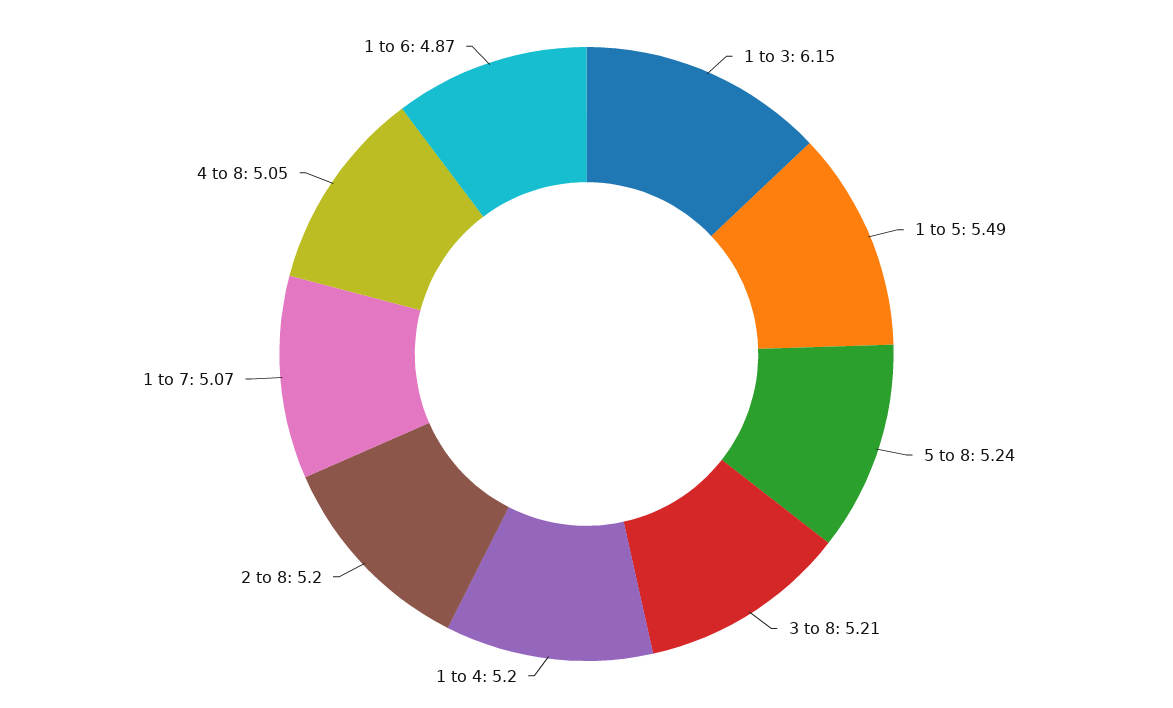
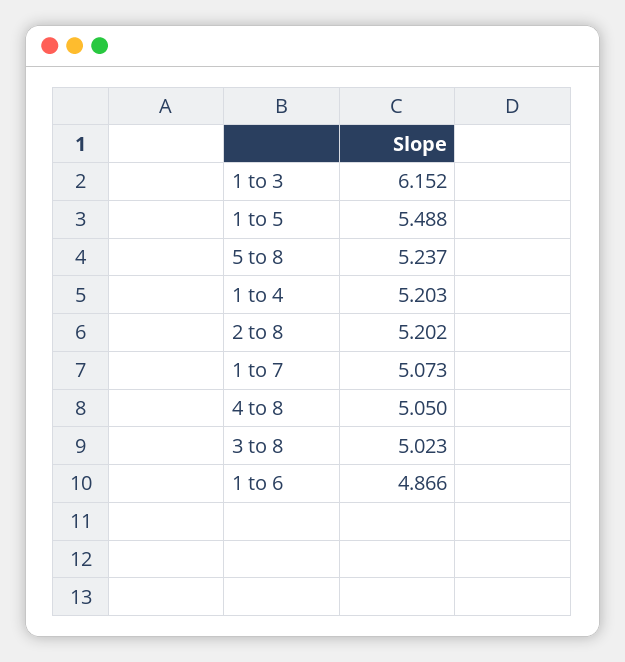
3 to 8: 5.21 -> 5.023

